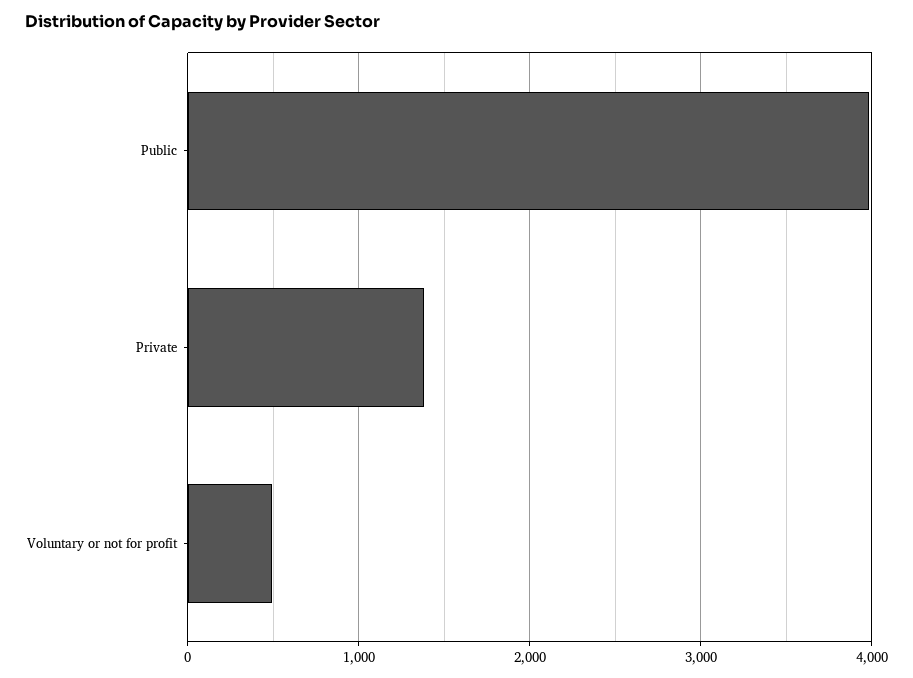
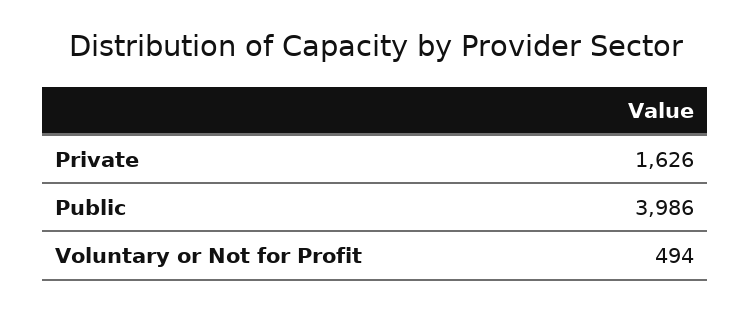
Private: 1400 -> 1626

